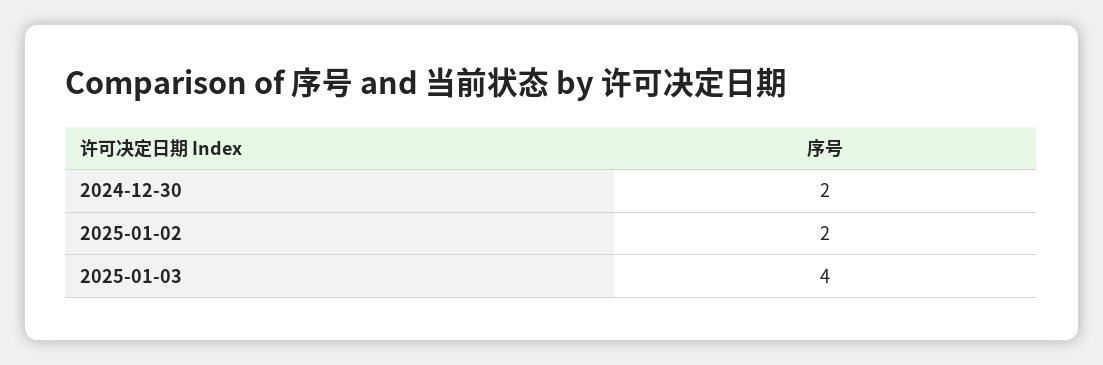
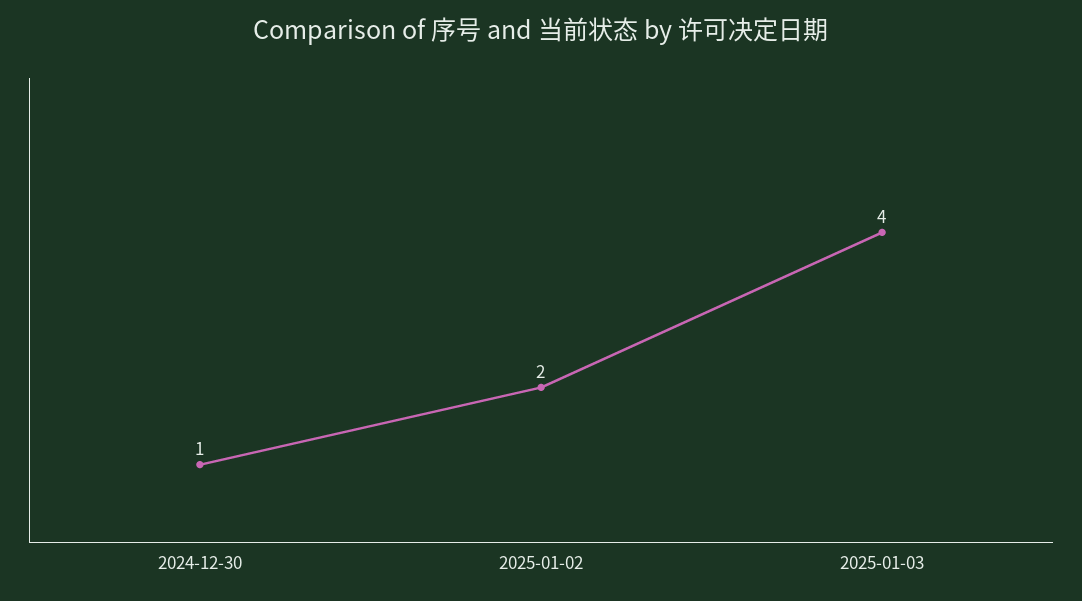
2024-12-30: 2 -> 1

